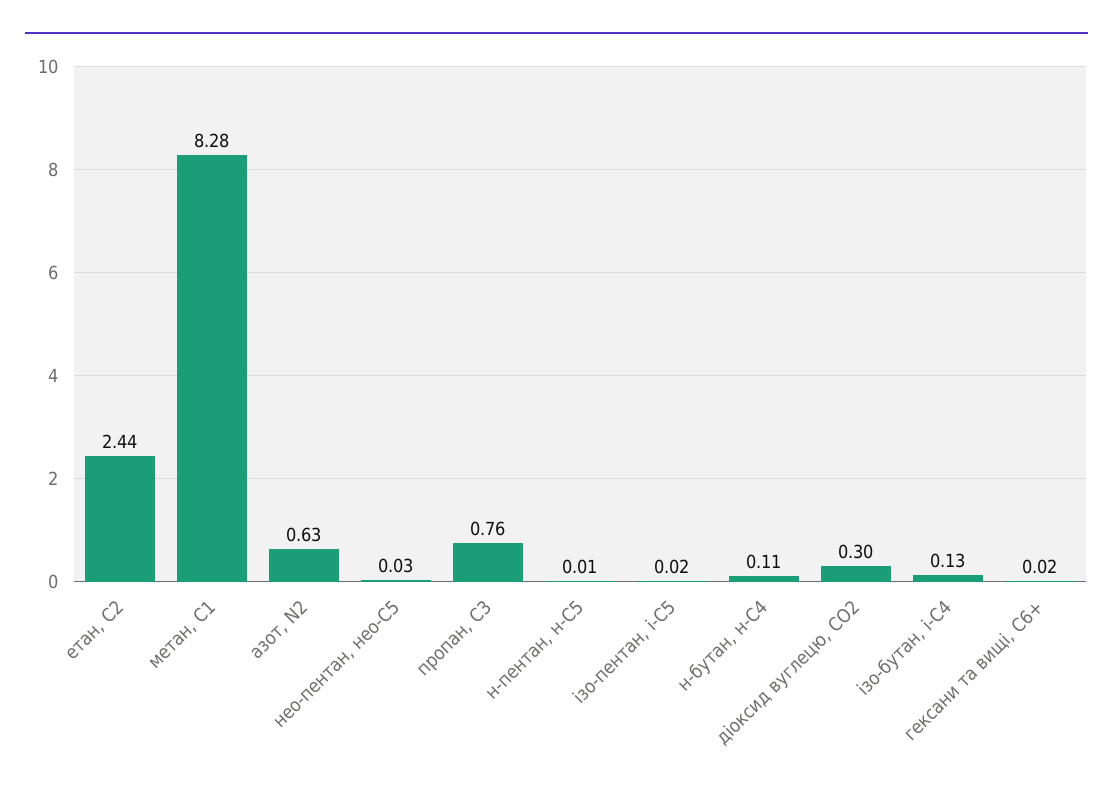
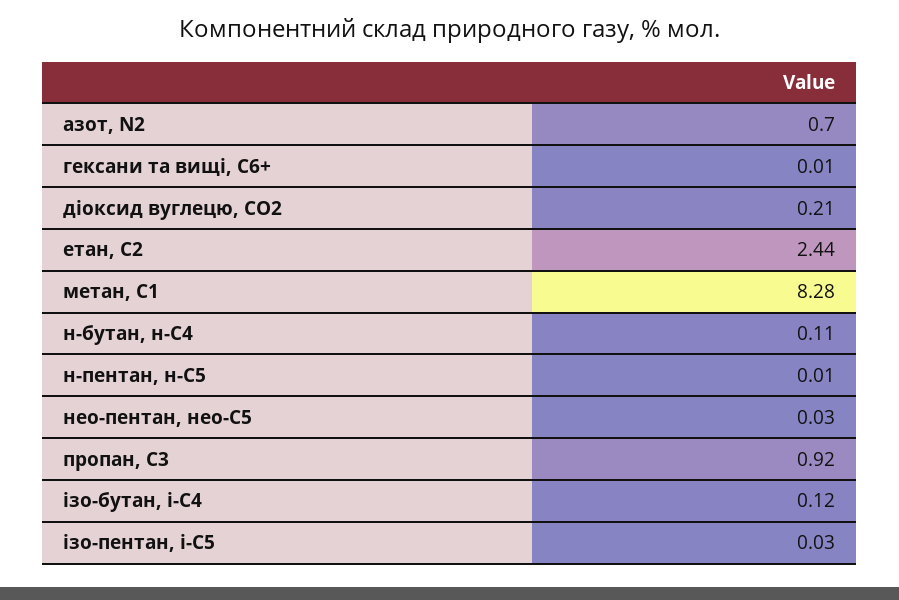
азот, N2: 0.63 -> 0.7
пропан, С3: 0.76 -> 0.92
ізо-пентан, і-С5: 0.02 -> 0.03
діоксид вуглецю, CО2: 0.3 -> 0.21
ізо-бутан, і-С4: 0.13 -> 0.12
гексани та вищі, С6+: 0.02 -> 0.01

